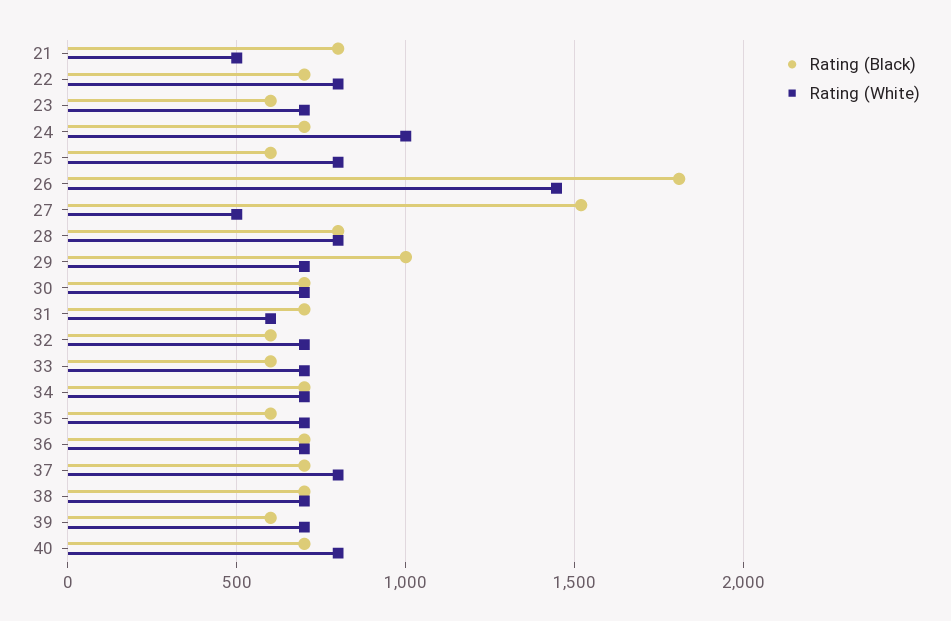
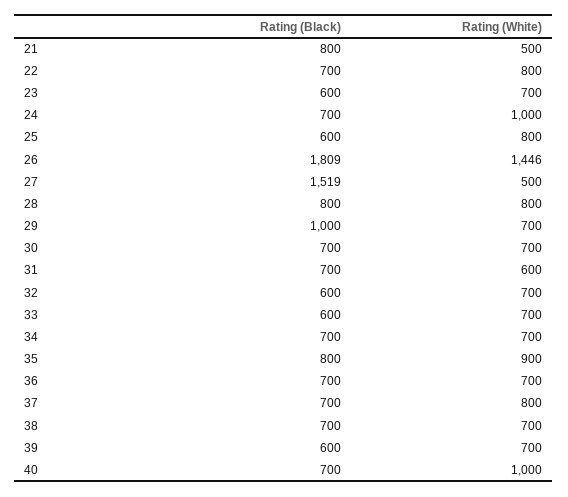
Rating (Black), 35: 600 -> 800
Rating (White), 35: 700 -> 900
Rating (White), 40: 800 -> 1000

